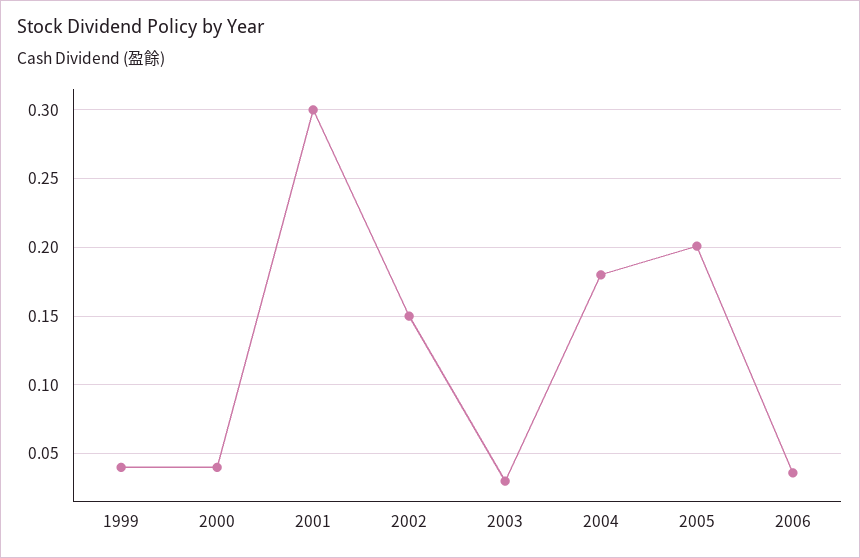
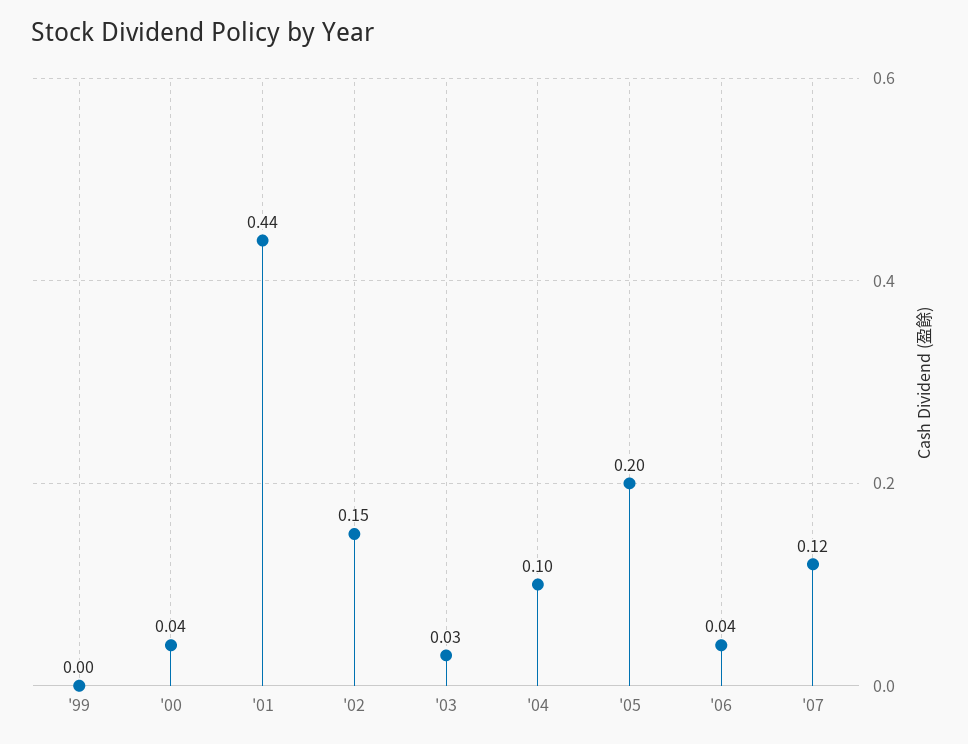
1999: 0.04 -> 0
2001: 0.3 -> 0.44
2004: 0.18 -> 0.1
'07: none -> 0.12

